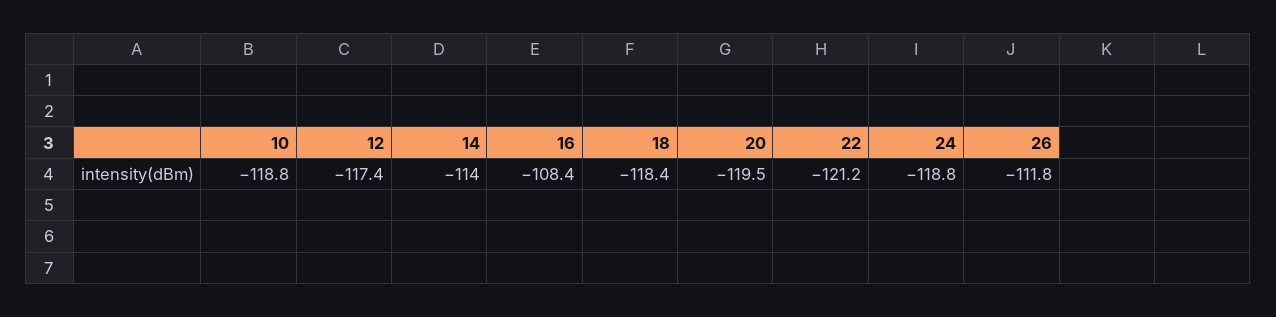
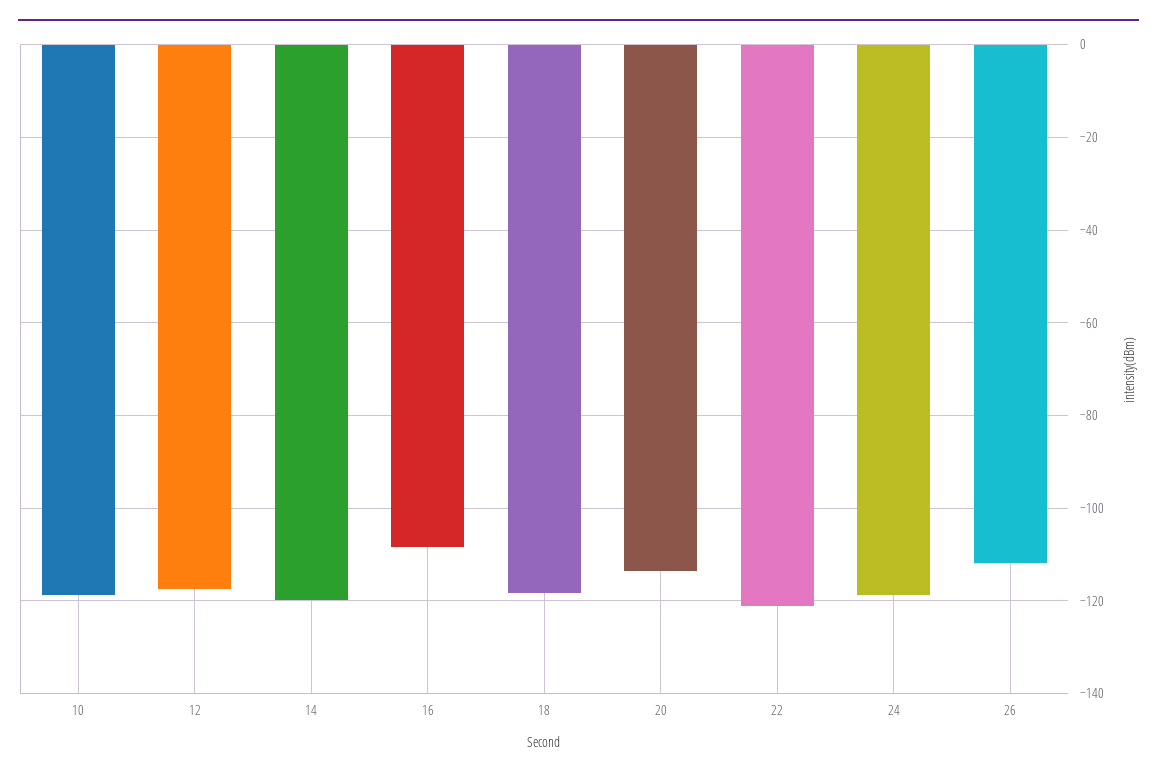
14: -114 -> -120
20: -119.5 -> -114

